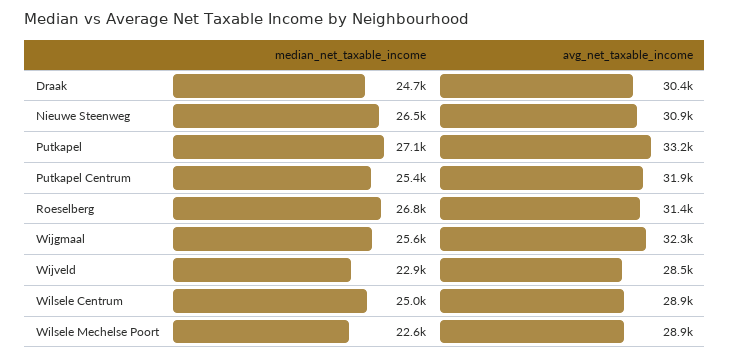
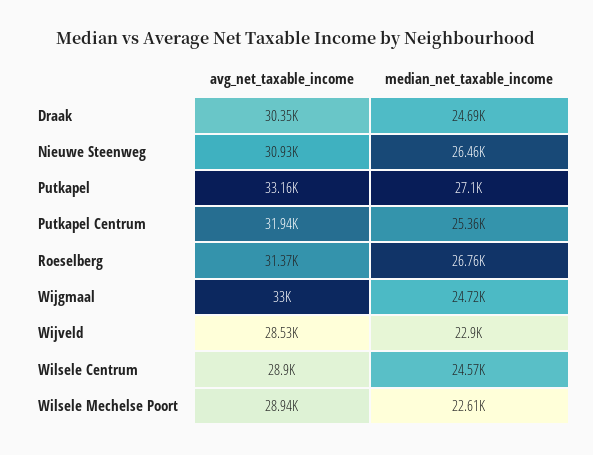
median_net_taxable_income, Wijgmaal: 25600 -> 24720
avg_net_taxable_income, Wijgmaal: 32300 -> 33000
median_net_taxable_income, Wilsele Centrum: 25000 -> 24570

